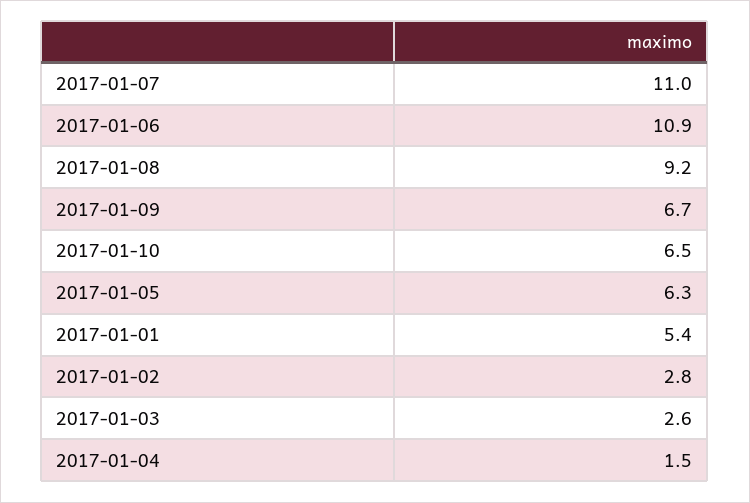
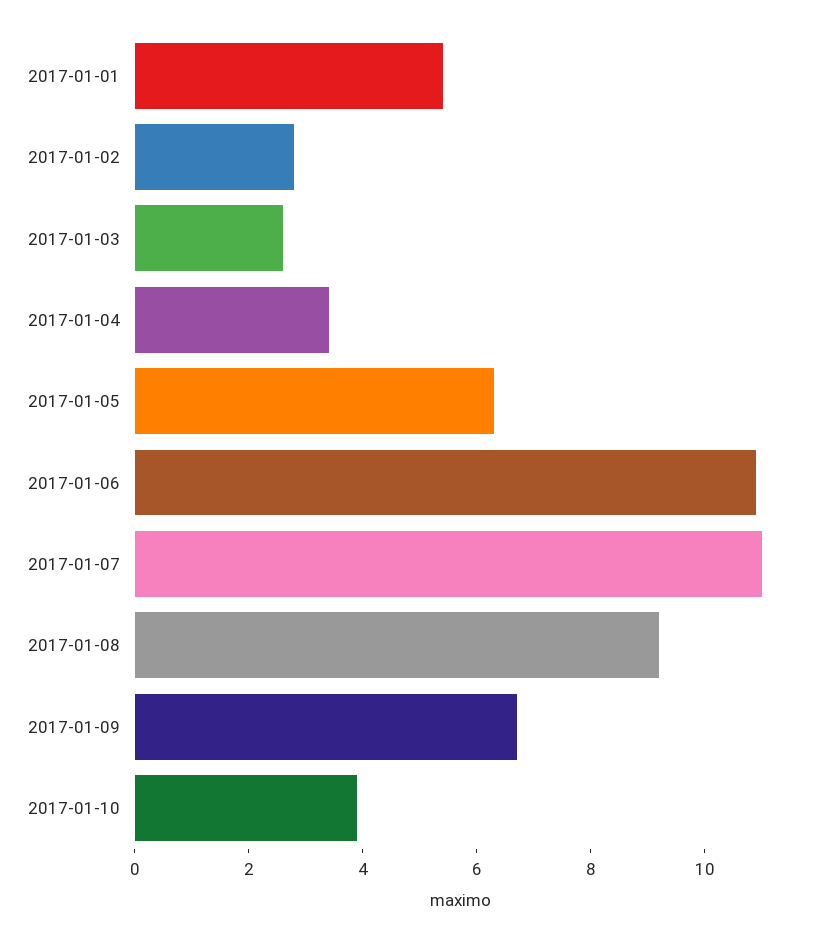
2017-01-10: 6.5 -> 4
2017-01-04: 1.5 -> 3.5

